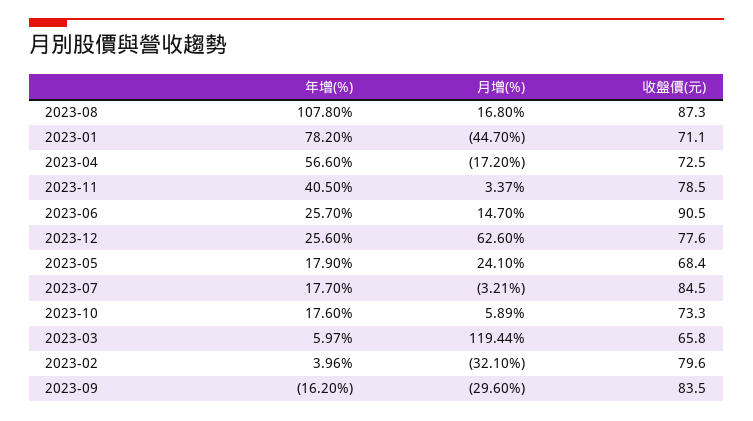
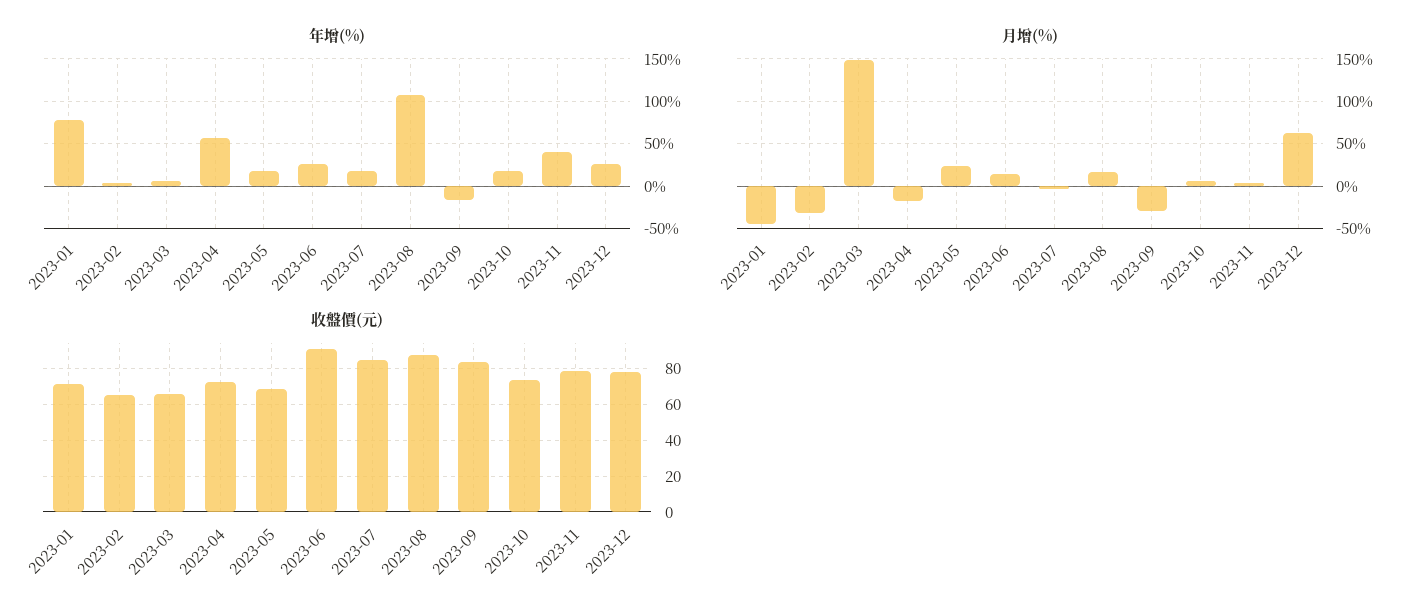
月增(%), 2023-03: 119.44 -> 150
收盤價(元), 2023-02: 79.6 -> 65

